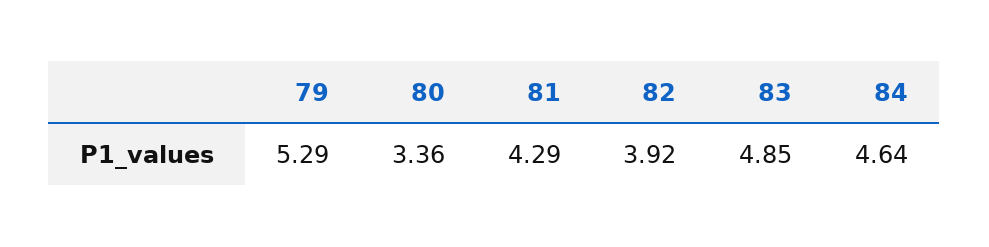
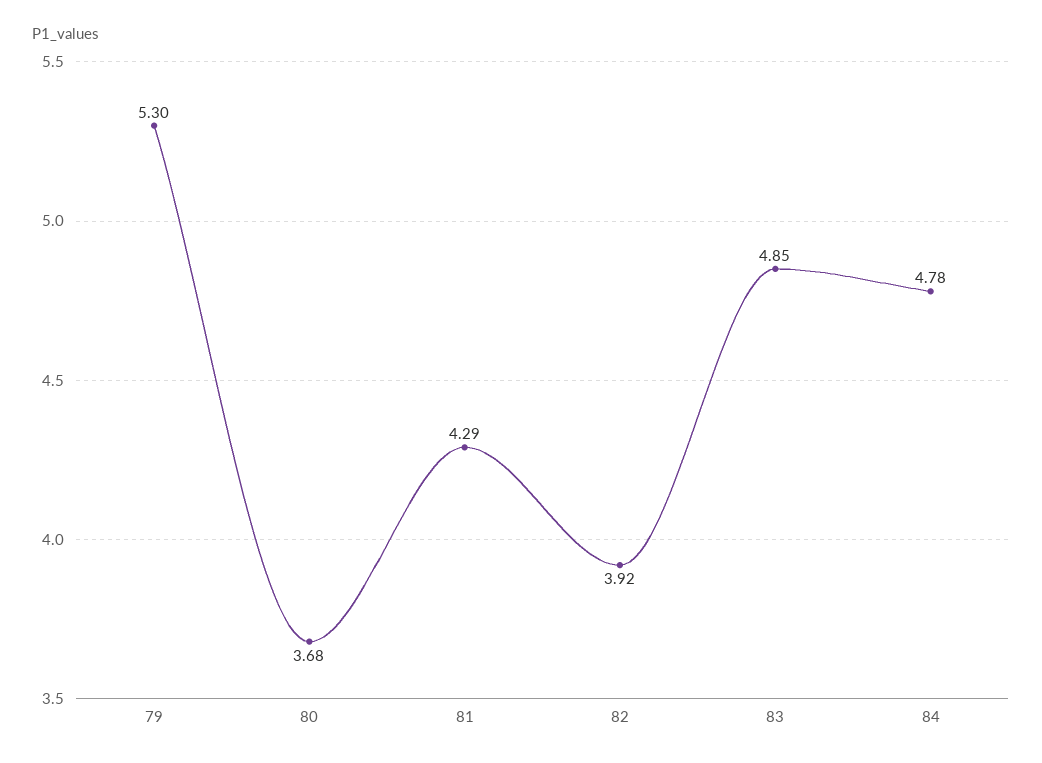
79: 5.29 -> 5.3
80: 3.36 -> 3.68
84: 4.64 -> 4.78

